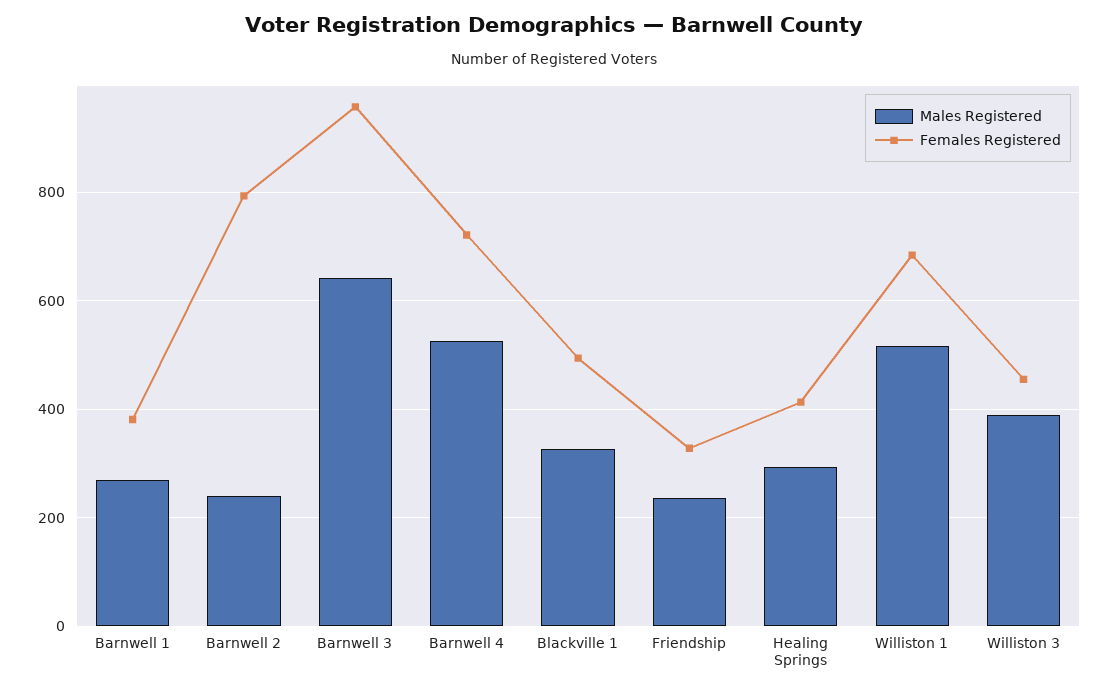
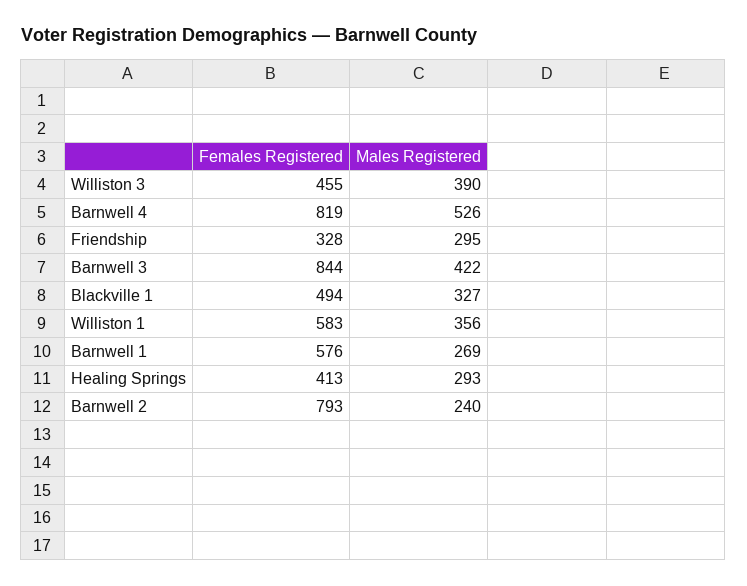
Females Registered, Barnwell 1: 380 -> 576
Males Registered, Barnwell 3: 640 -> 422
Females Registered, Barnwell 3: 960 -> 844
Females Registered, Barnwell 4: 720 -> 819
Males Registered, Friendship: 240 -> 295
Males Registered, Williston 1: 520 -> 356
Females Registered, Williston 1: 680 -> 583

